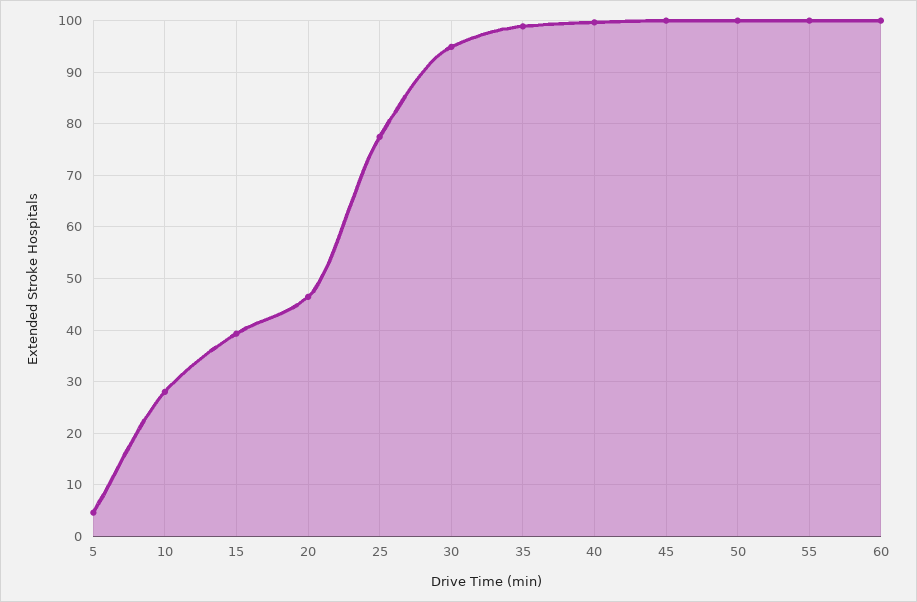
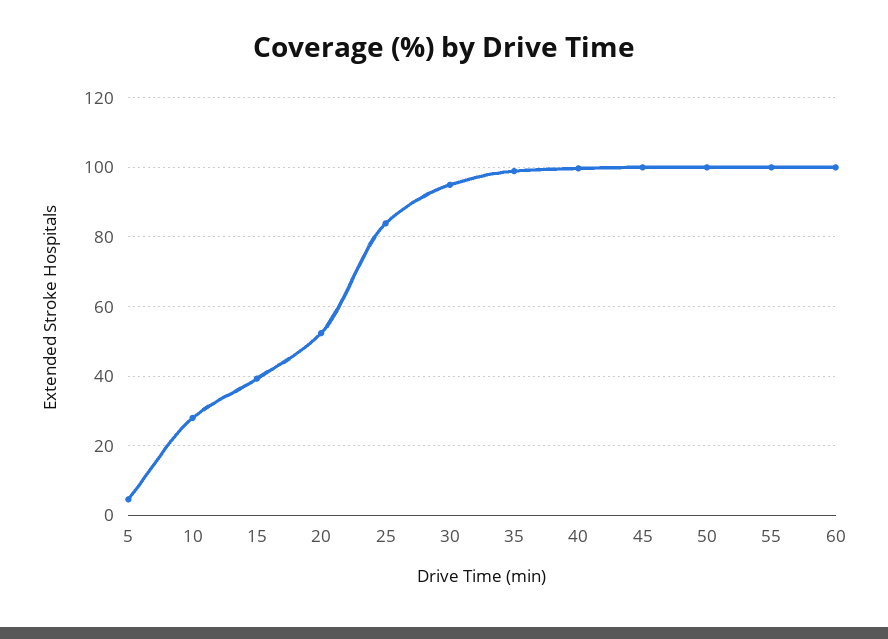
20: 46 -> 52
25: 78 -> 84

